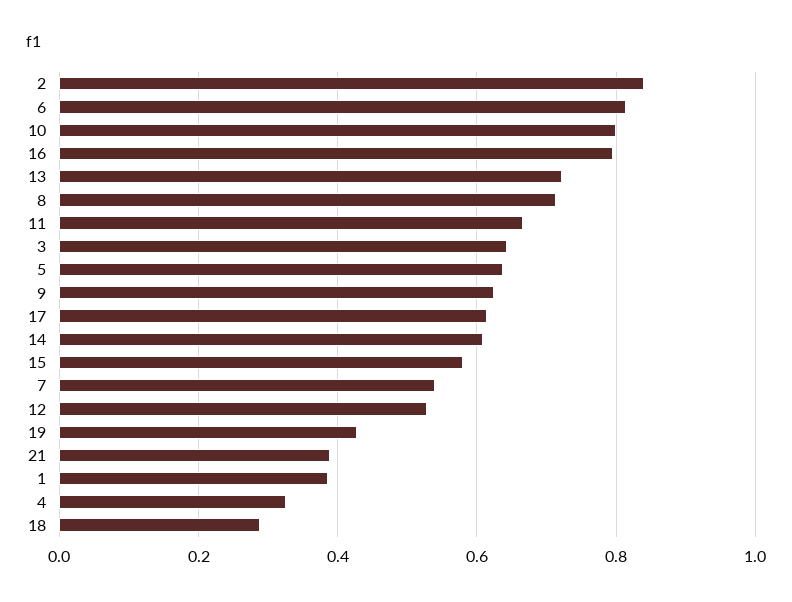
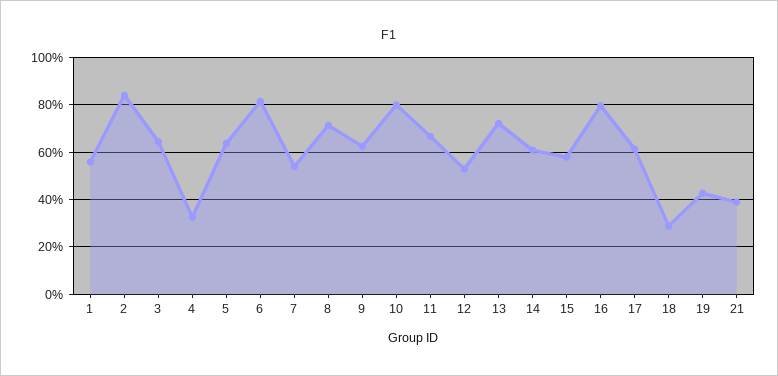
1: 0.38 -> 0.55

